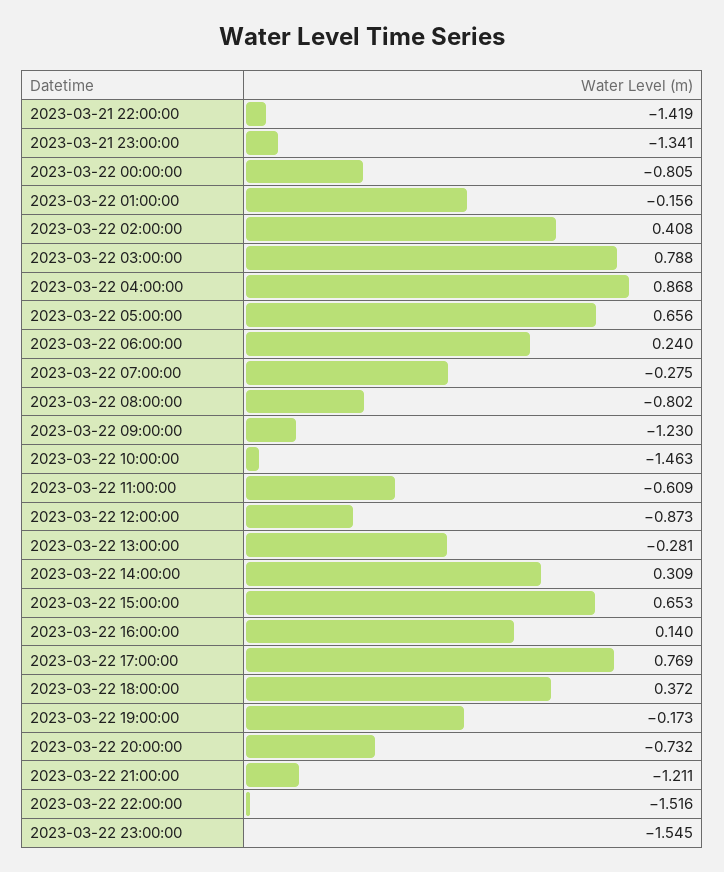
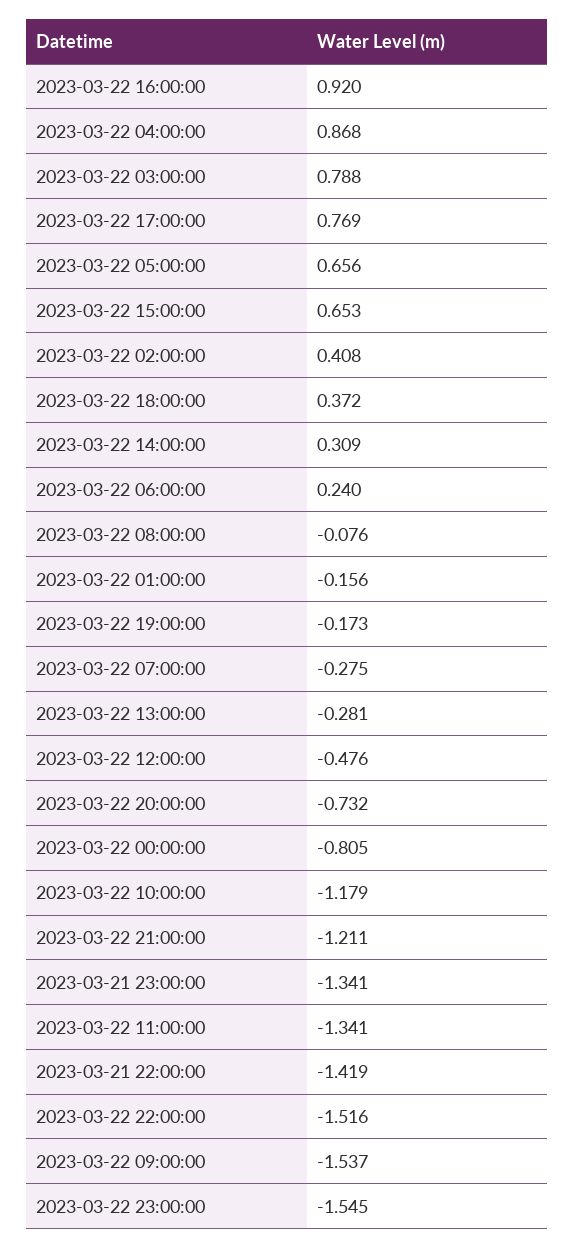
2023-03-22 08:00:00: -0.802 -> -0.076
2023-03-22 09:00:00: -1.23 -> -1.537
2023-03-22 10:00:00: -1.463 -> -1.179
2023-03-22 11:00:00: -0.609 -> -1.341
2023-03-22 12:00:00: -0.873 -> -0.476
2023-03-22 16:00:00: 0.14 -> 0.92

